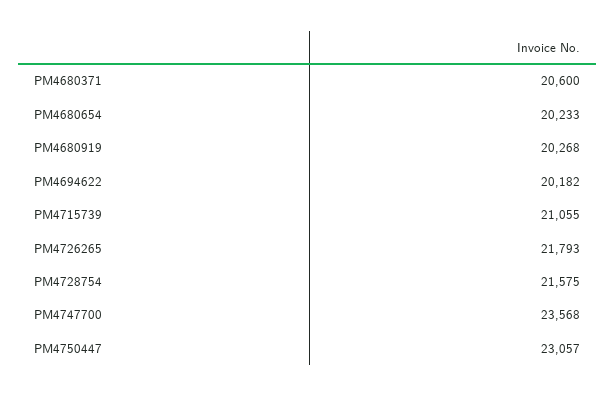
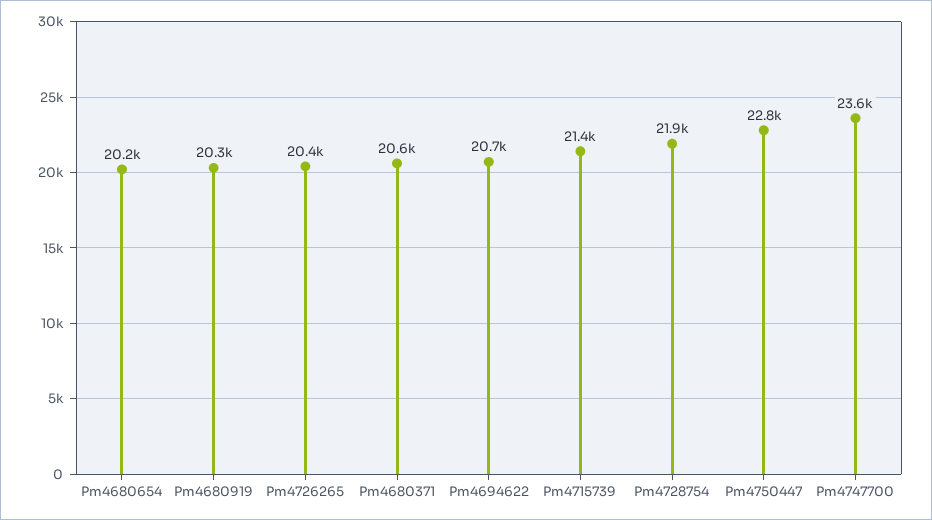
PM4694622: 20182 -> 20700
PM4715739: 21055 -> 21400
PM4726265: 21793 -> 20400
PM4728754: 21575 -> 21900
PM4750447: 23057 -> 22800

